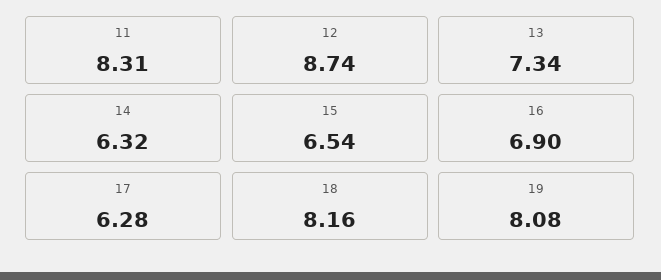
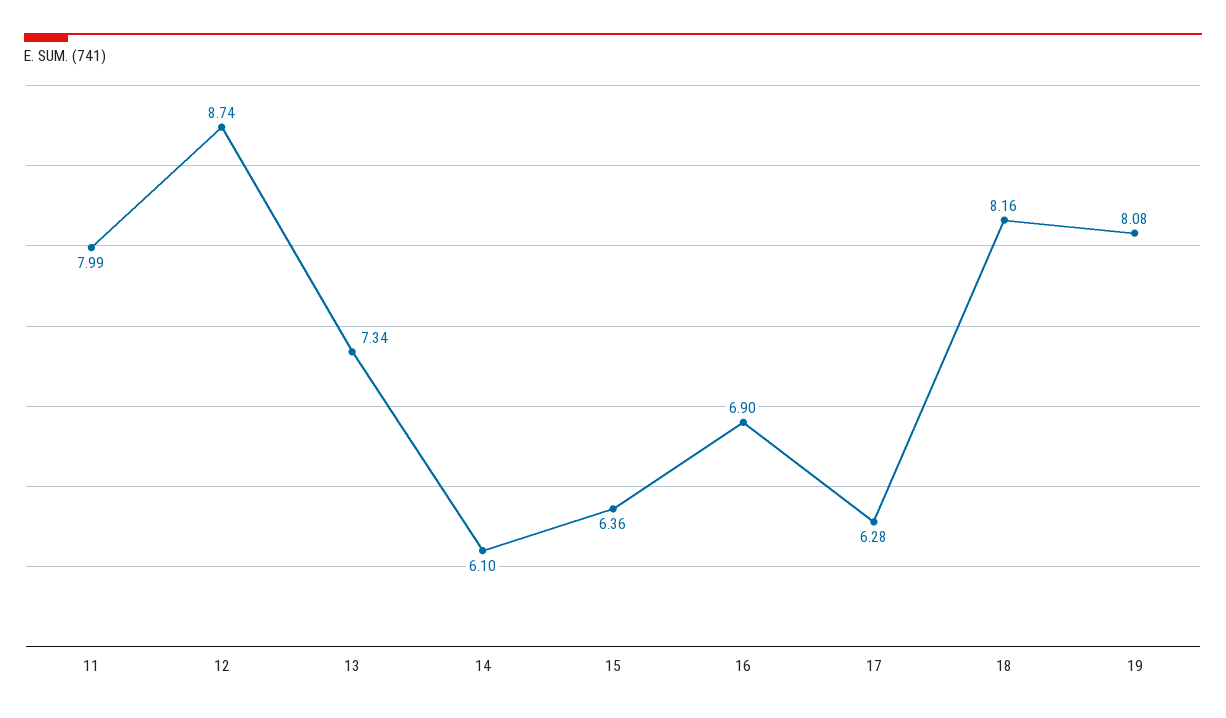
11: 8.31 -> 7.99
14: 6.32 -> 6.1
15: 6.54 -> 6.36

